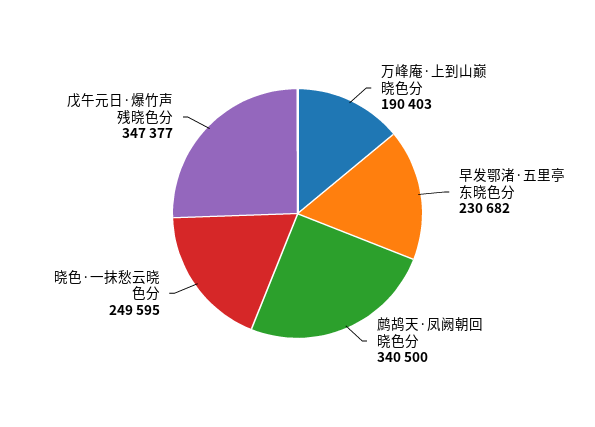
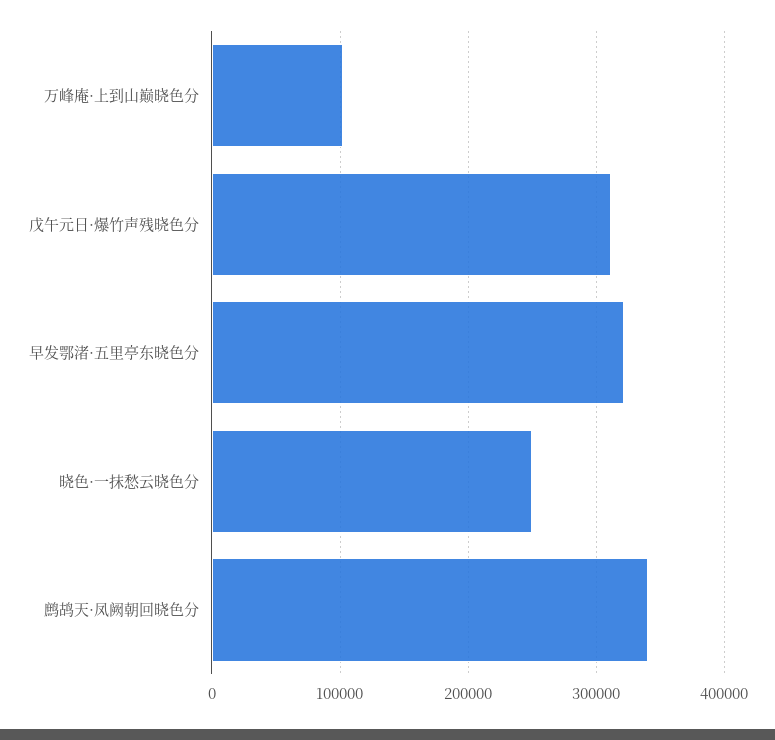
万峰庵·上到山巅晓色分: 190403 -> 100000
早发鄂渚·五里亭东晓色分: 230682 -> 320000
戊午元日·爆竹声残晓色分: 347377 -> 310000

